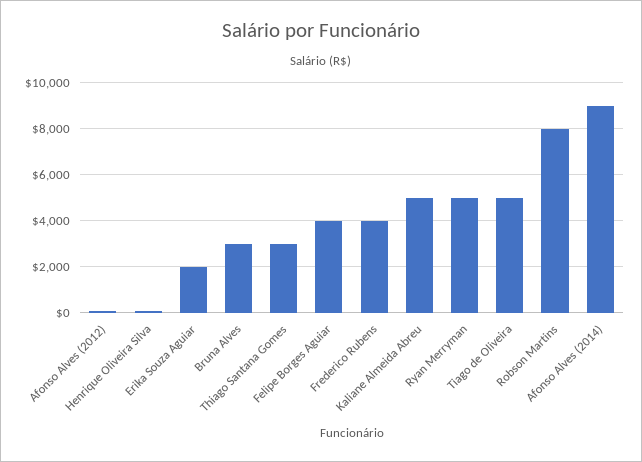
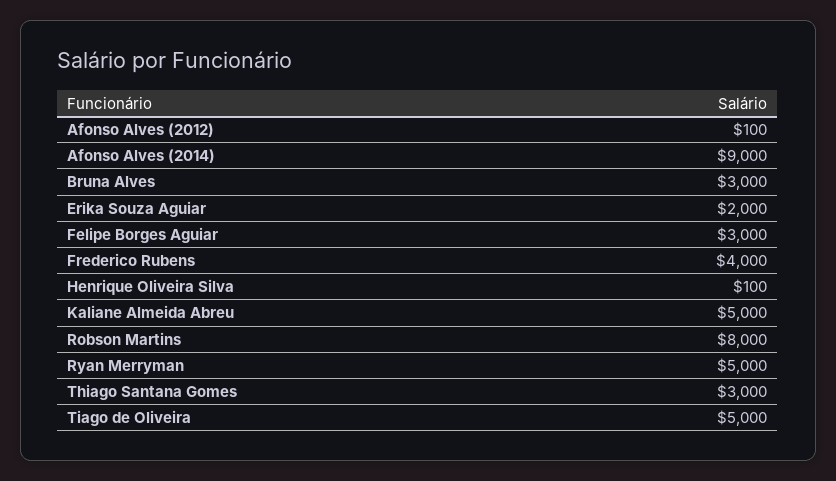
Felipe Borges Aguiar: 4000 -> 3000

